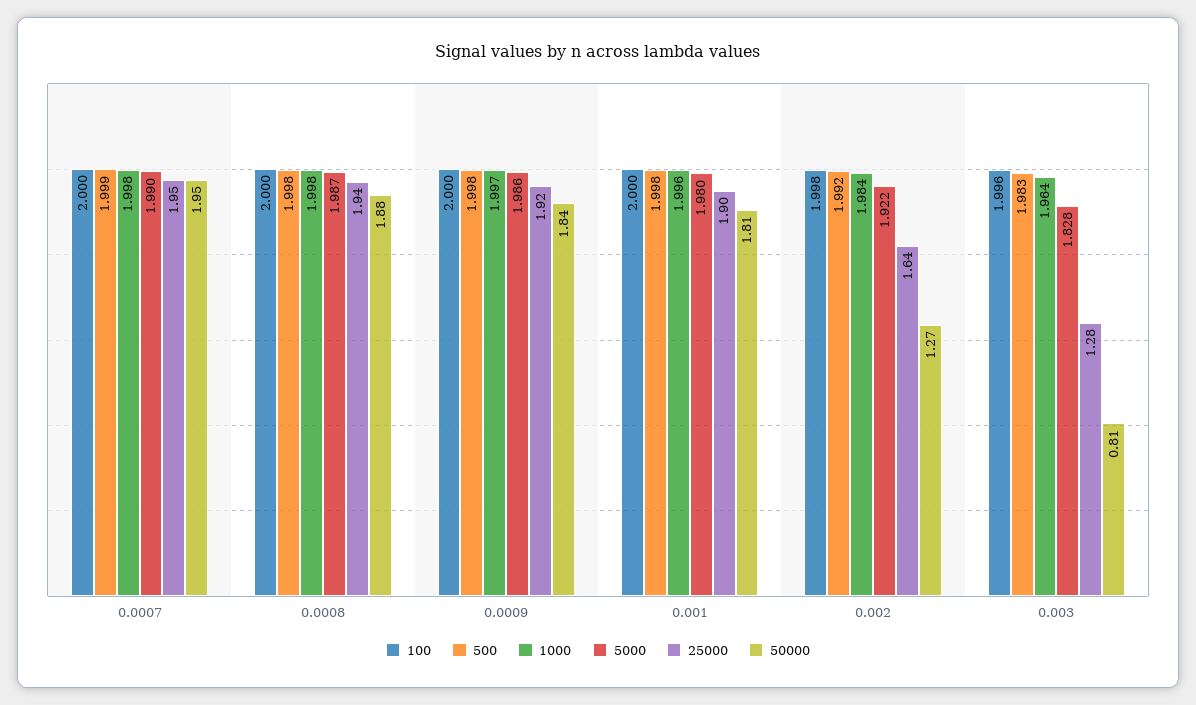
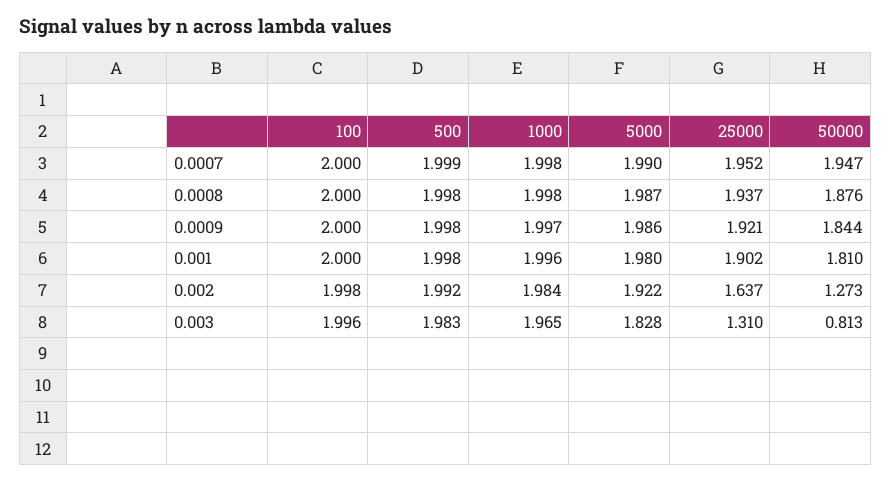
1000, 0.003: 1.964 -> 1.965
25000, 0.003: 1.28 -> 1.31

